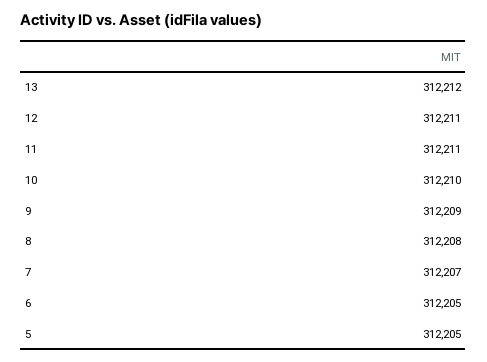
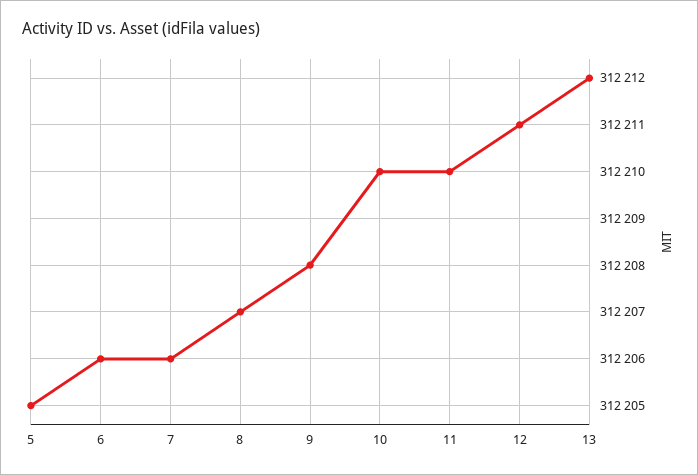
11: 312211 -> 312210
9: 312209 -> 312208
8: 312208 -> 312207
7: 312207 -> 312206
6: 312205 -> 312206

